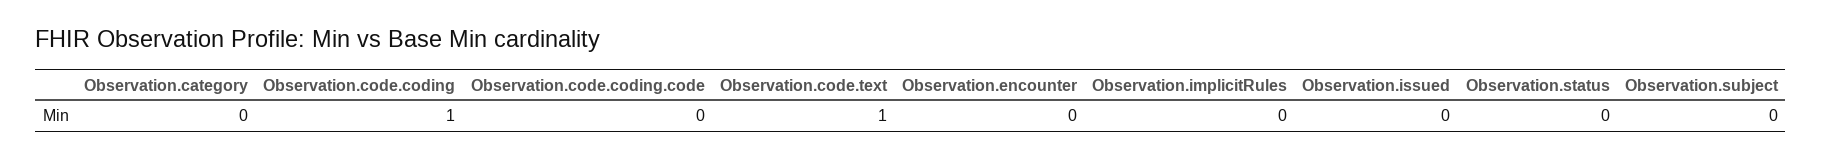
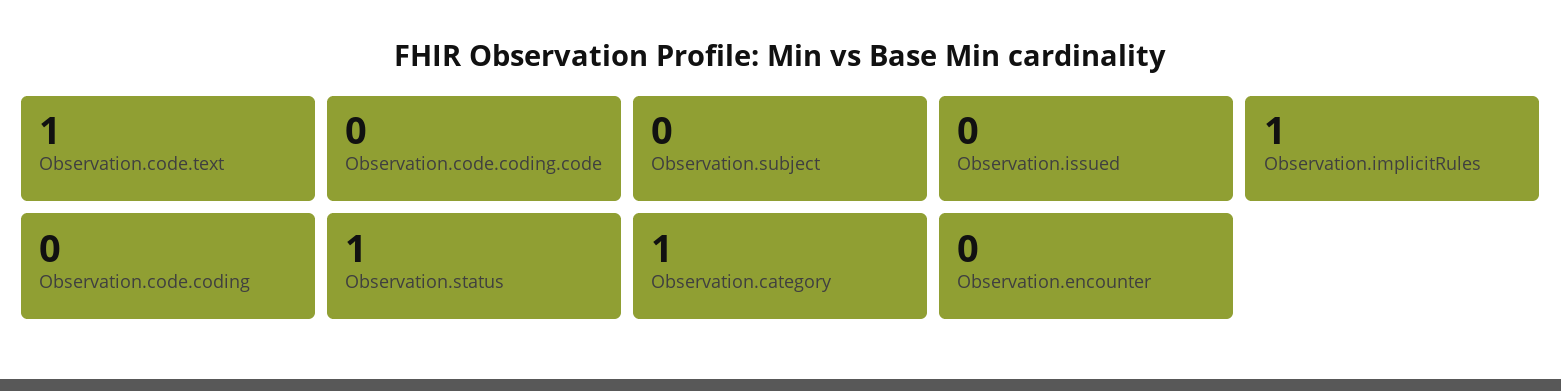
Observation.category: 0 -> 1
Observation.code.coding: 1 -> 0
Observation.implicitRules: 0 -> 1
Observation.status: 0 -> 1

